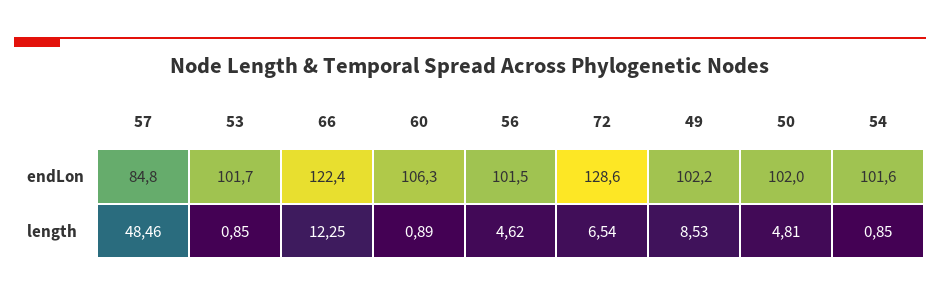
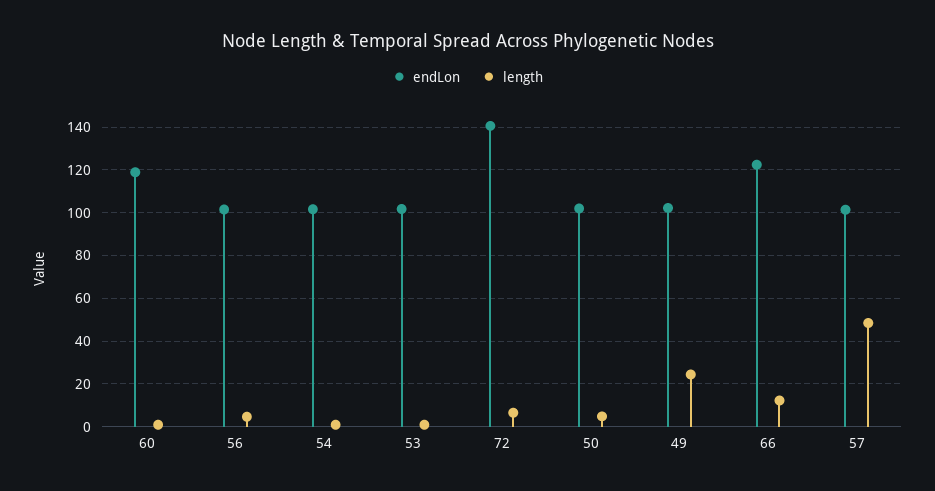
endLon, 57: 84.8 -> 100
endLon, 60: 106.3 -> 120
endLon, 72: 128.6 -> 140
length, 49: 8.53 -> 25

